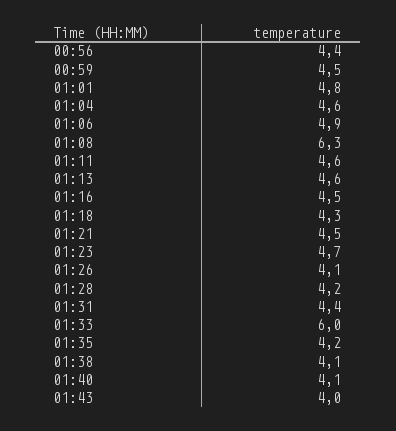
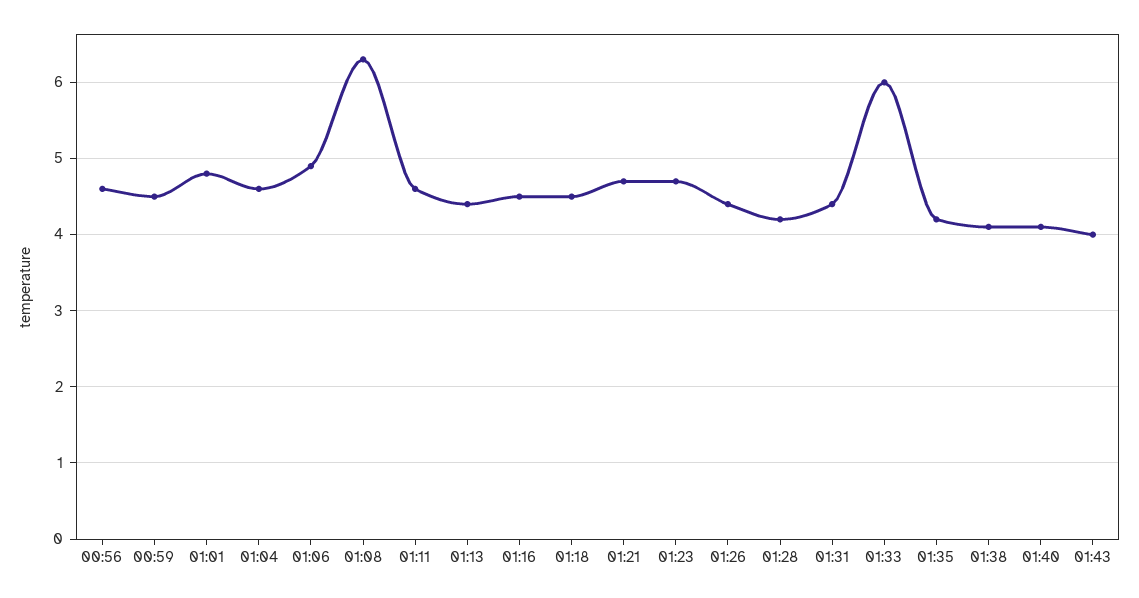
00:56: 4.4 -> 4.6
01:13: 4.6 -> 4.4
01:18: 4.3 -> 4.5
01:21: 4.5 -> 4.7
01:26: 4.1 -> 4.4

